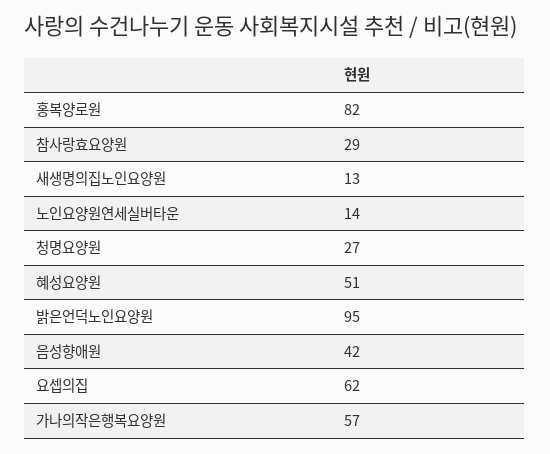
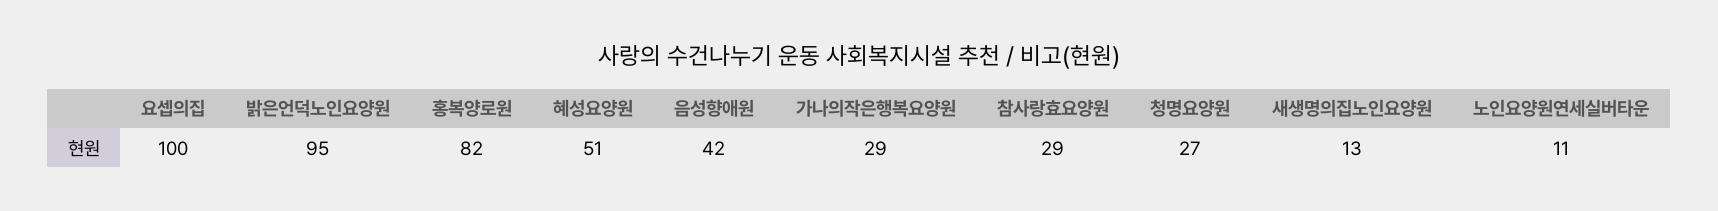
노인요양원연세실버타운: 14 -> 11
요셉의집: 62 -> 100
가나의작은행복요양원: 57 -> 29

